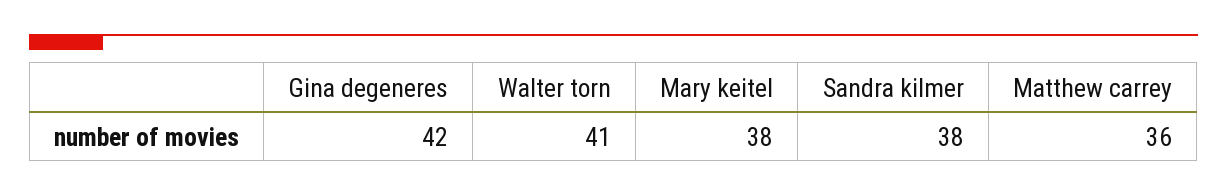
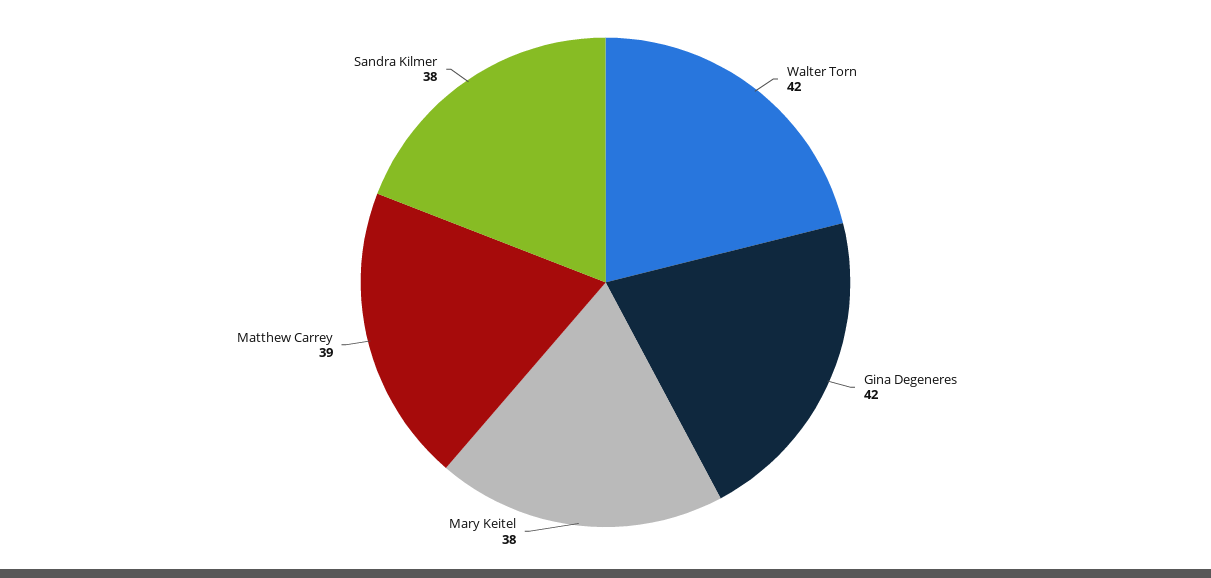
Walter torn: 41 -> 42
Matthew carrey: 36 -> 39

